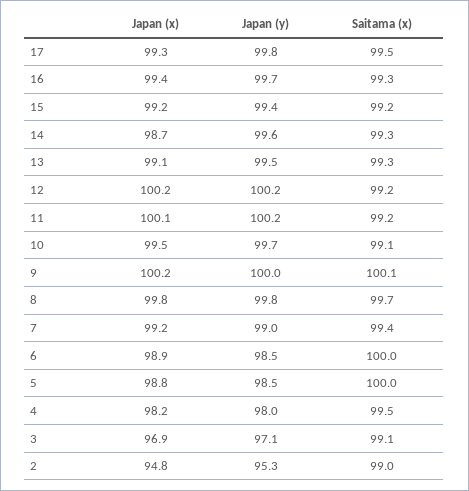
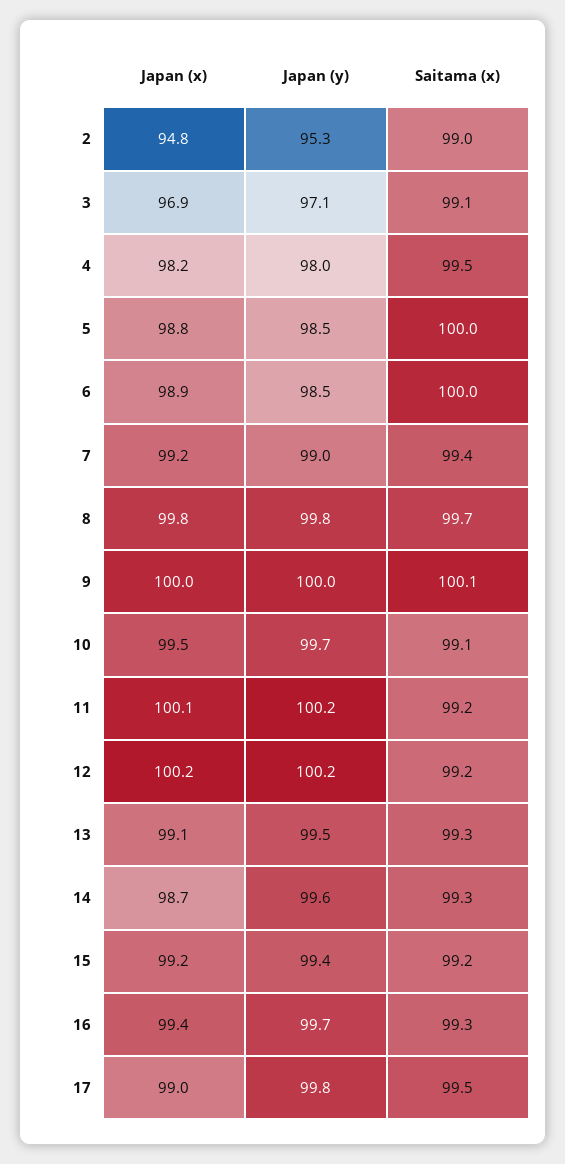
Japan (x), 17: 99.3 -> 99
Japan (x), 9: 100.2 -> 100

